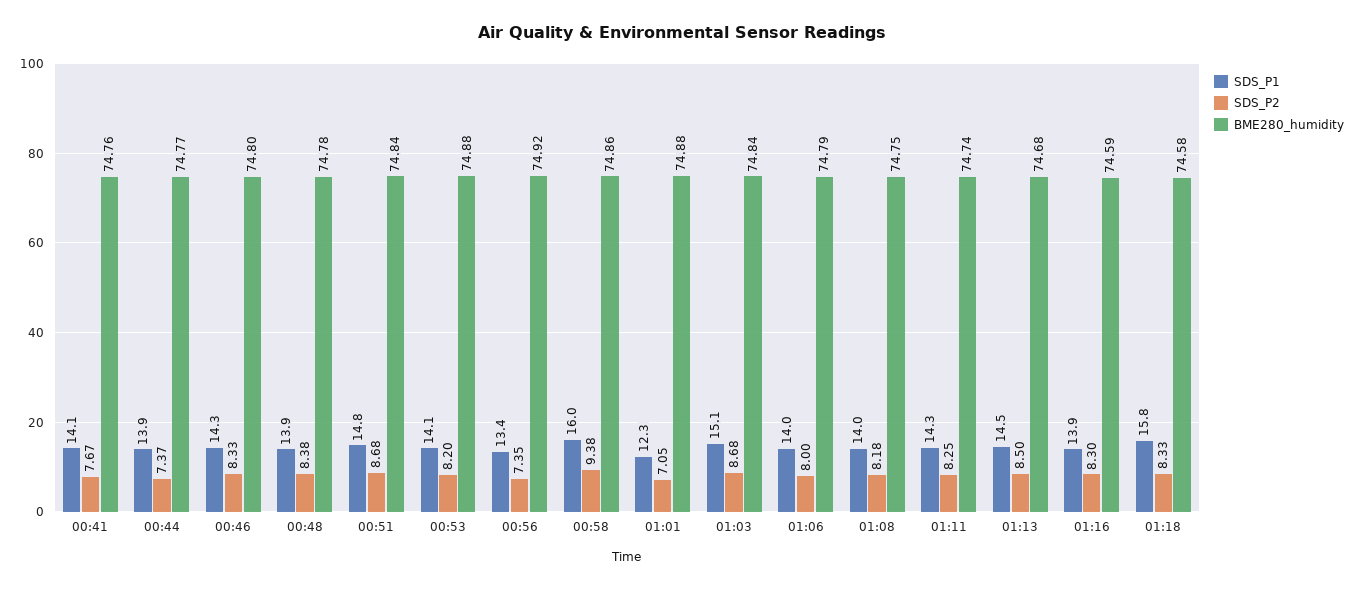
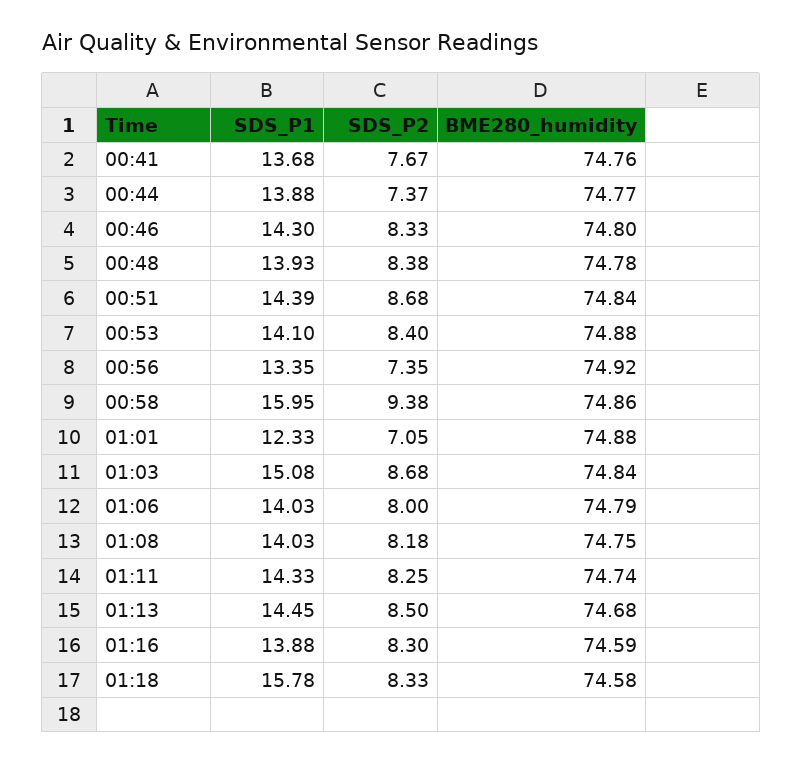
SDS_P1, 00:41: 14.1 -> 13.68
SDS_P1, 00:51: 14.8 -> 14.39
SDS_P2, 00:53: 8.2 -> 8.4

